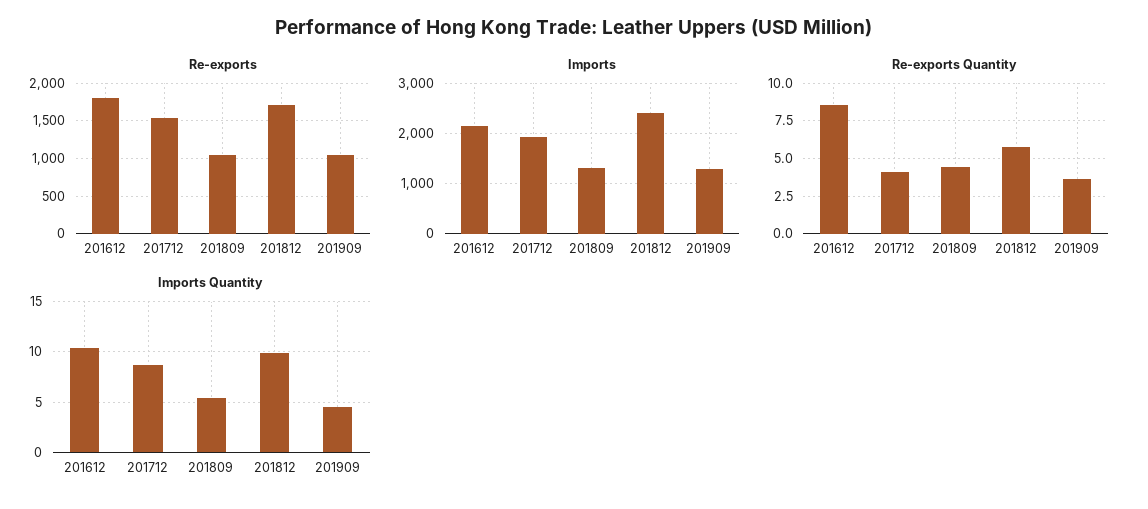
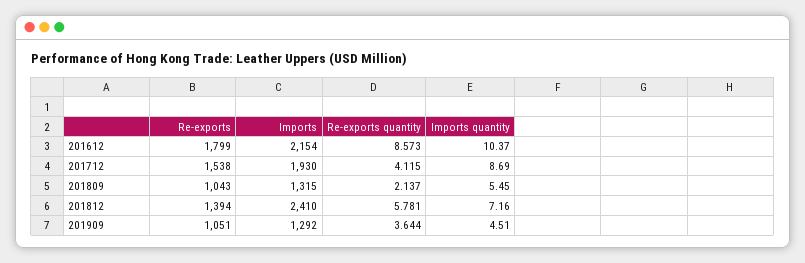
Re-exports, 201812: 1700 -> 1394
Re-exports Quantity, 201809: 4.5 -> 2.137
Imports Quantity, 201812: 10 -> 7.16

